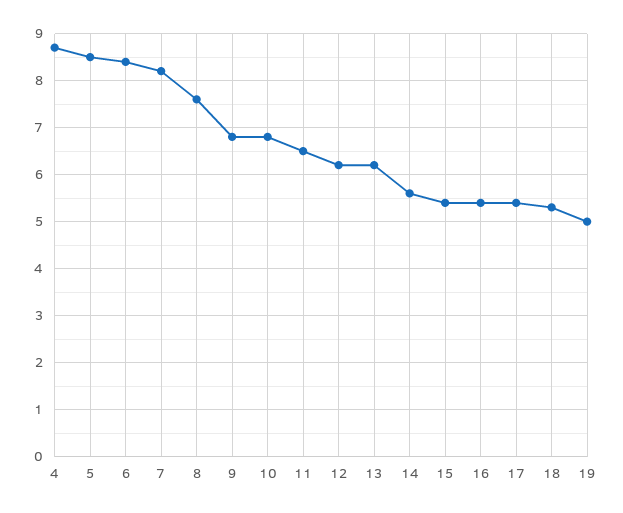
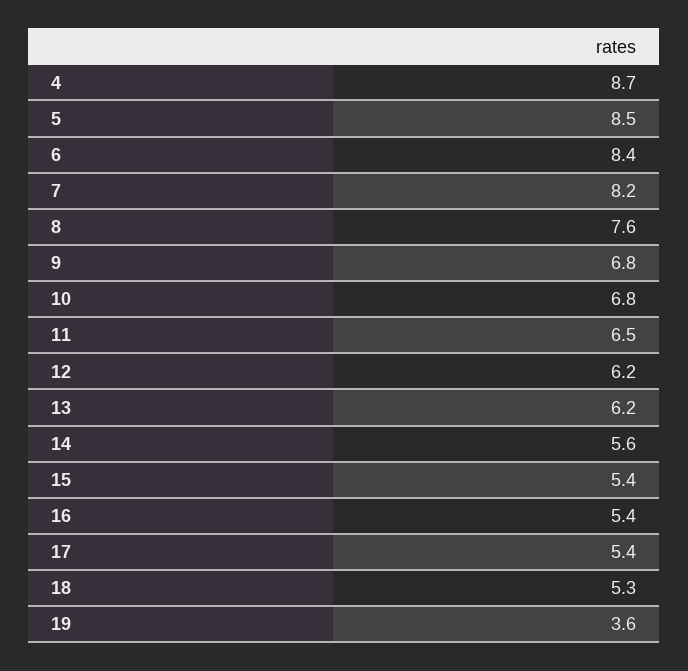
19: 5 -> 3.6

